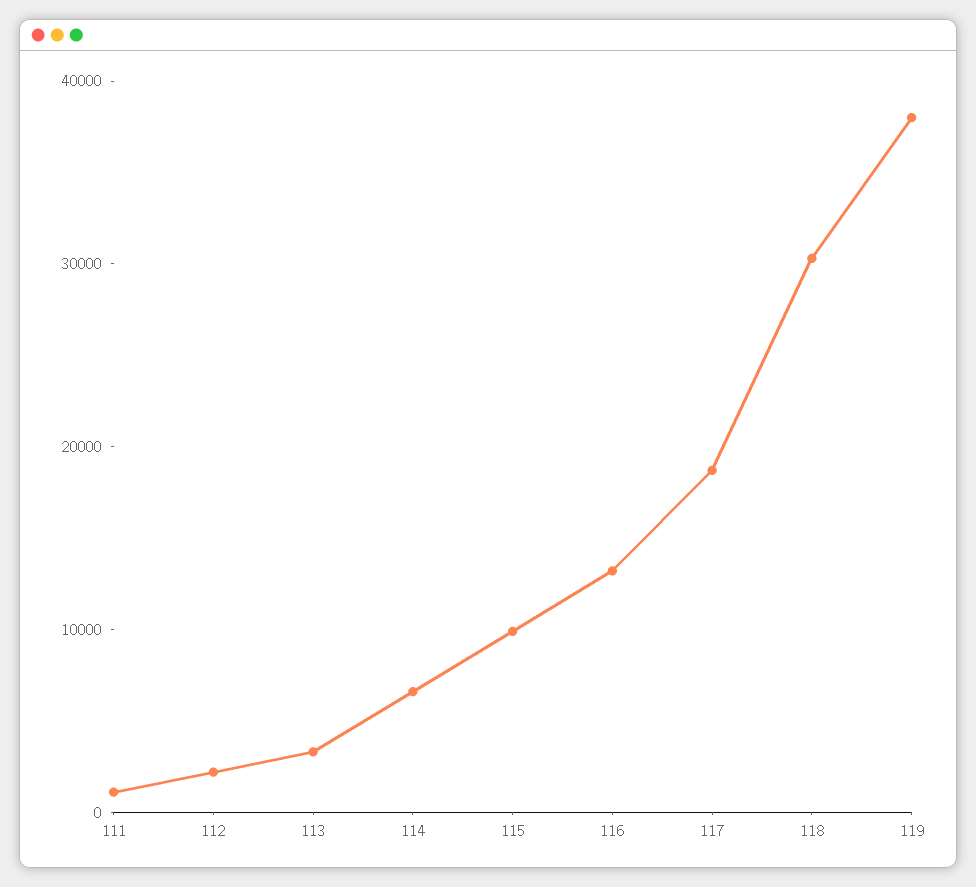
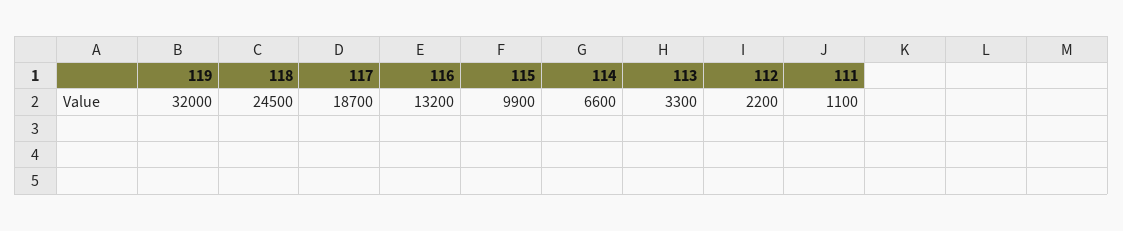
118: 30000 -> 24500
119: 38000 -> 32000

